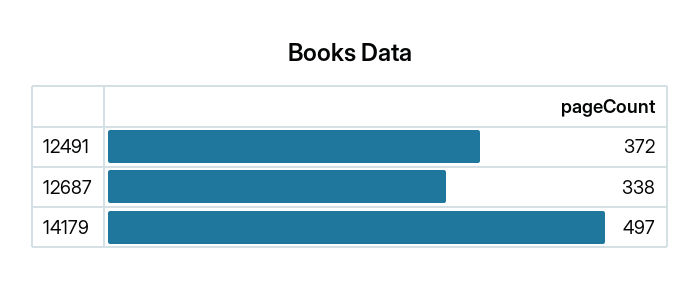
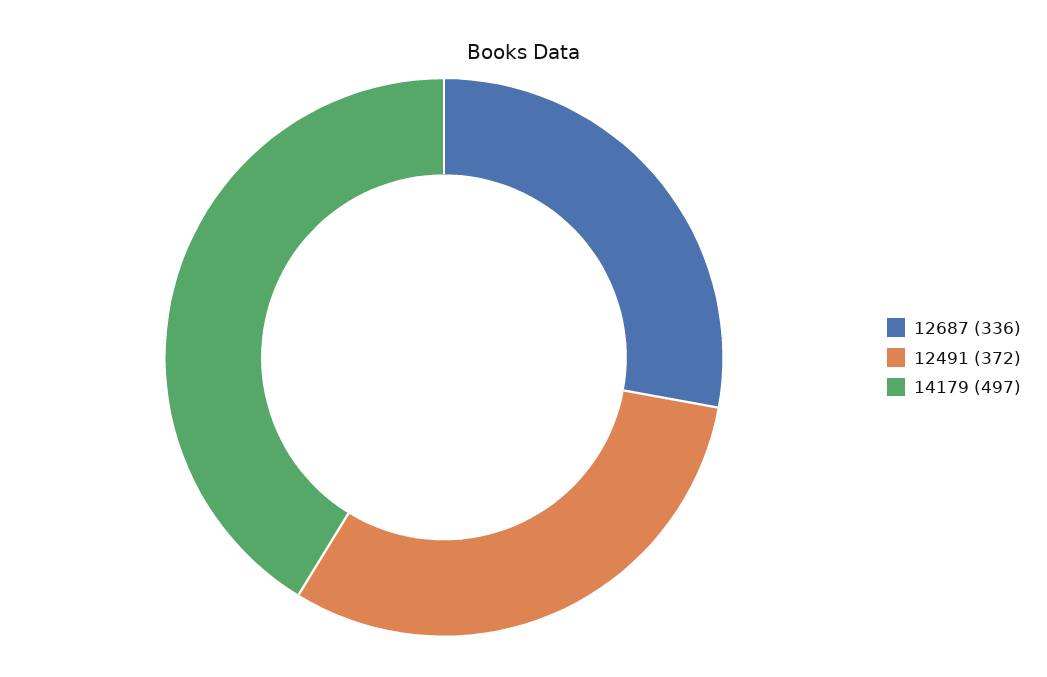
12687: 338 -> 336

